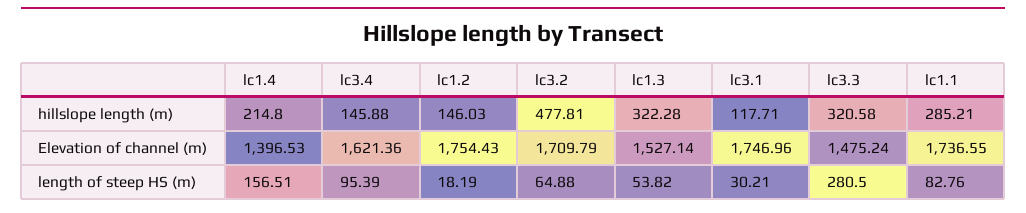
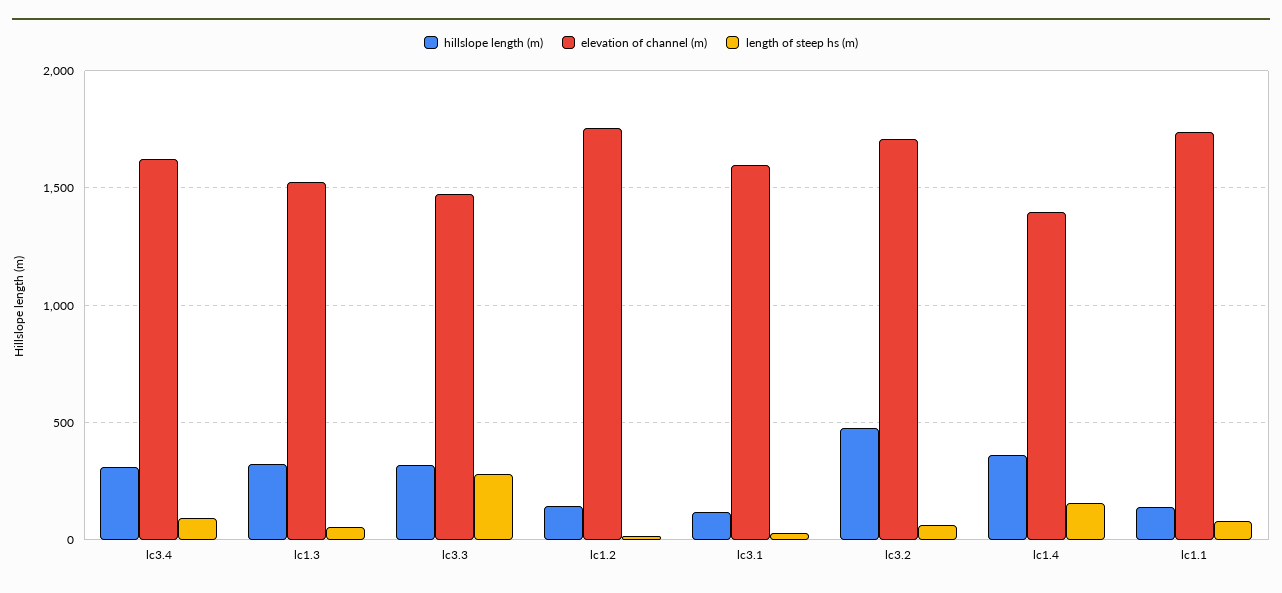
hillslope length (m), lc1.4: 214.8 -> 350
hillslope length (m), lc3.4: 145.88 -> 300
hillslope length (m), lc1.1: 285.21 -> 150
Elevation of channel (m), lc3.1: 1746.96 -> 1600

